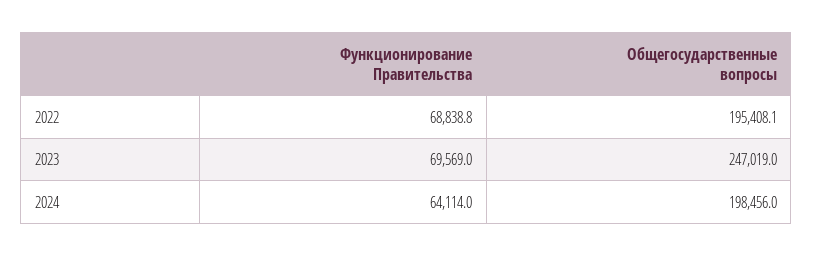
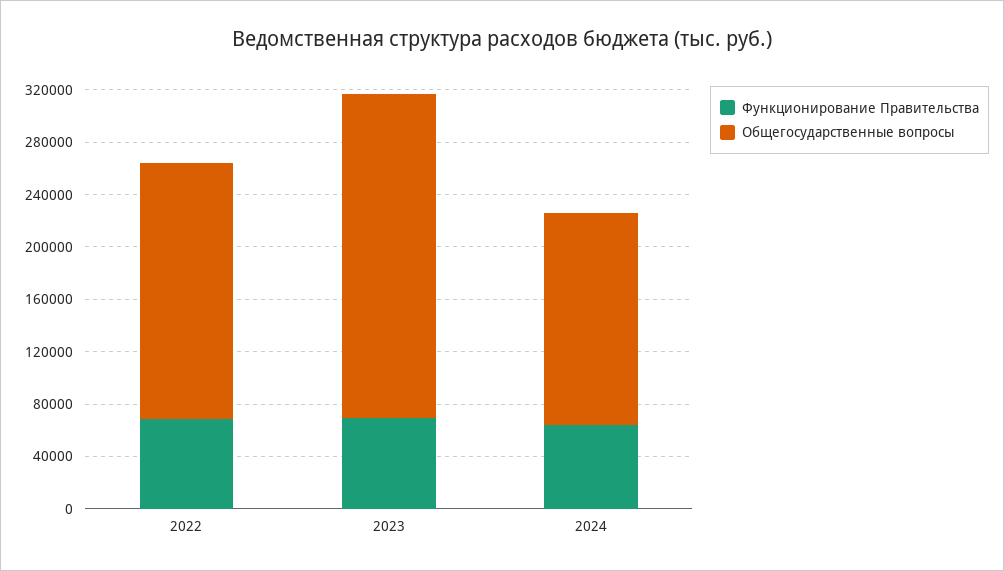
Общегосударственные вопросы, 2024: 198456 -> 160000

